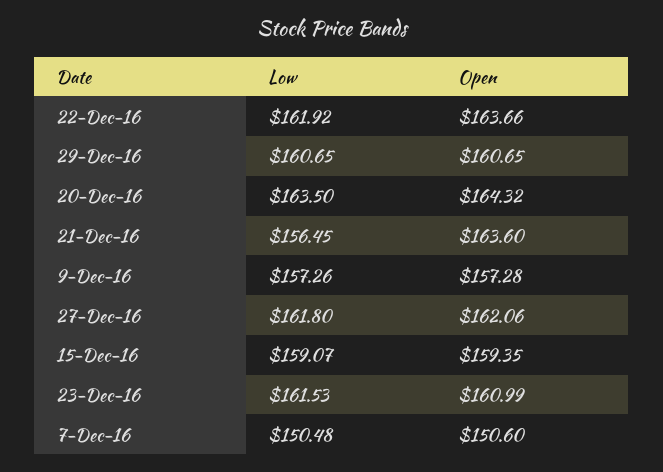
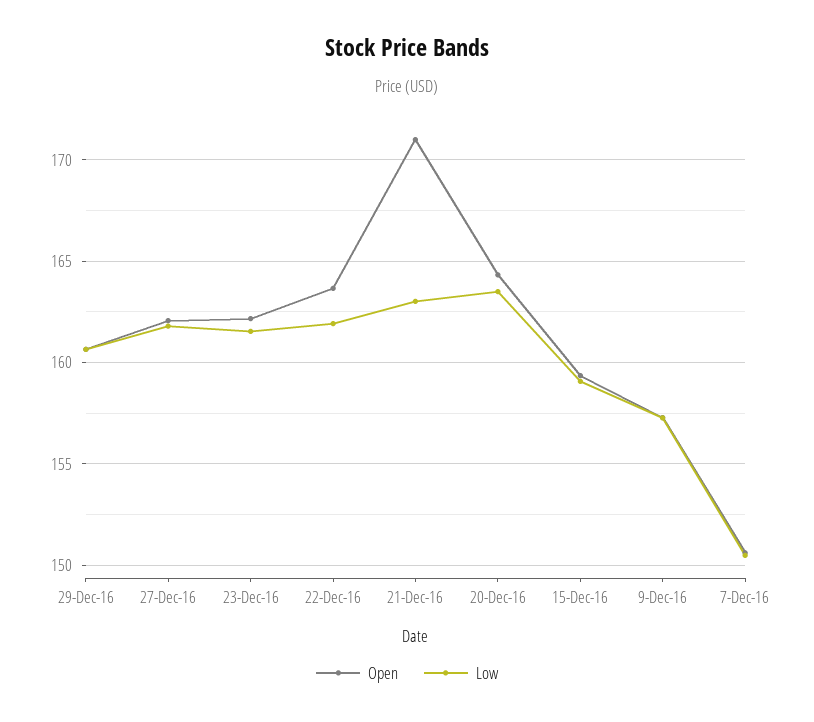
Low, 21-Dec-16: 156.45 -> 163
Open, 21-Dec-16: 163.6 -> 171
Open, 23-Dec-16: 160.99 -> 162

